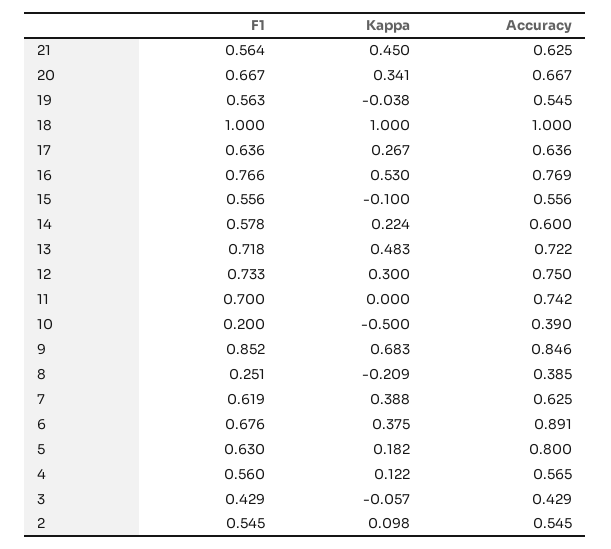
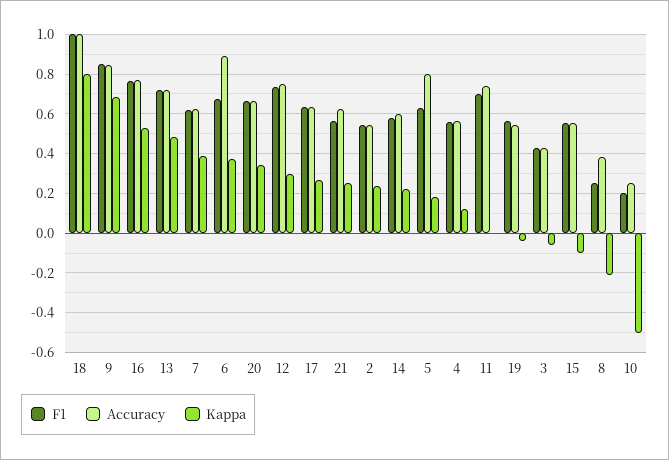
Kappa, 21: 0.45 -> 0.25
Kappa, 18: 1 -> 0.8
Accuracy, 10: 0.39 -> 0.25
Kappa, 2: 0.098 -> 0.25

